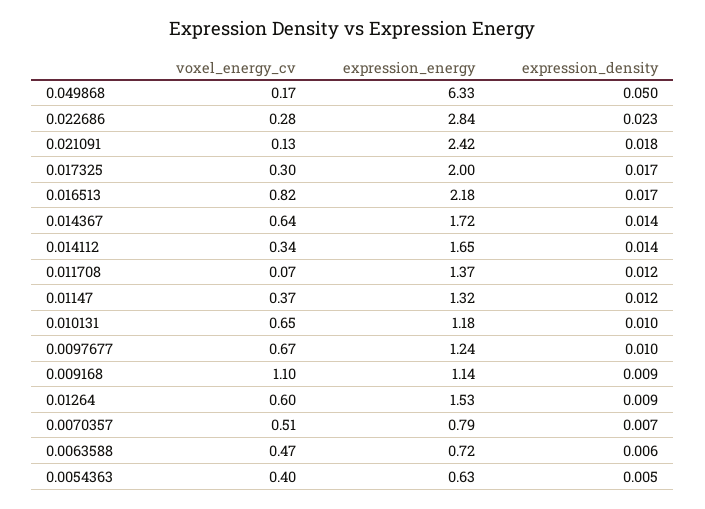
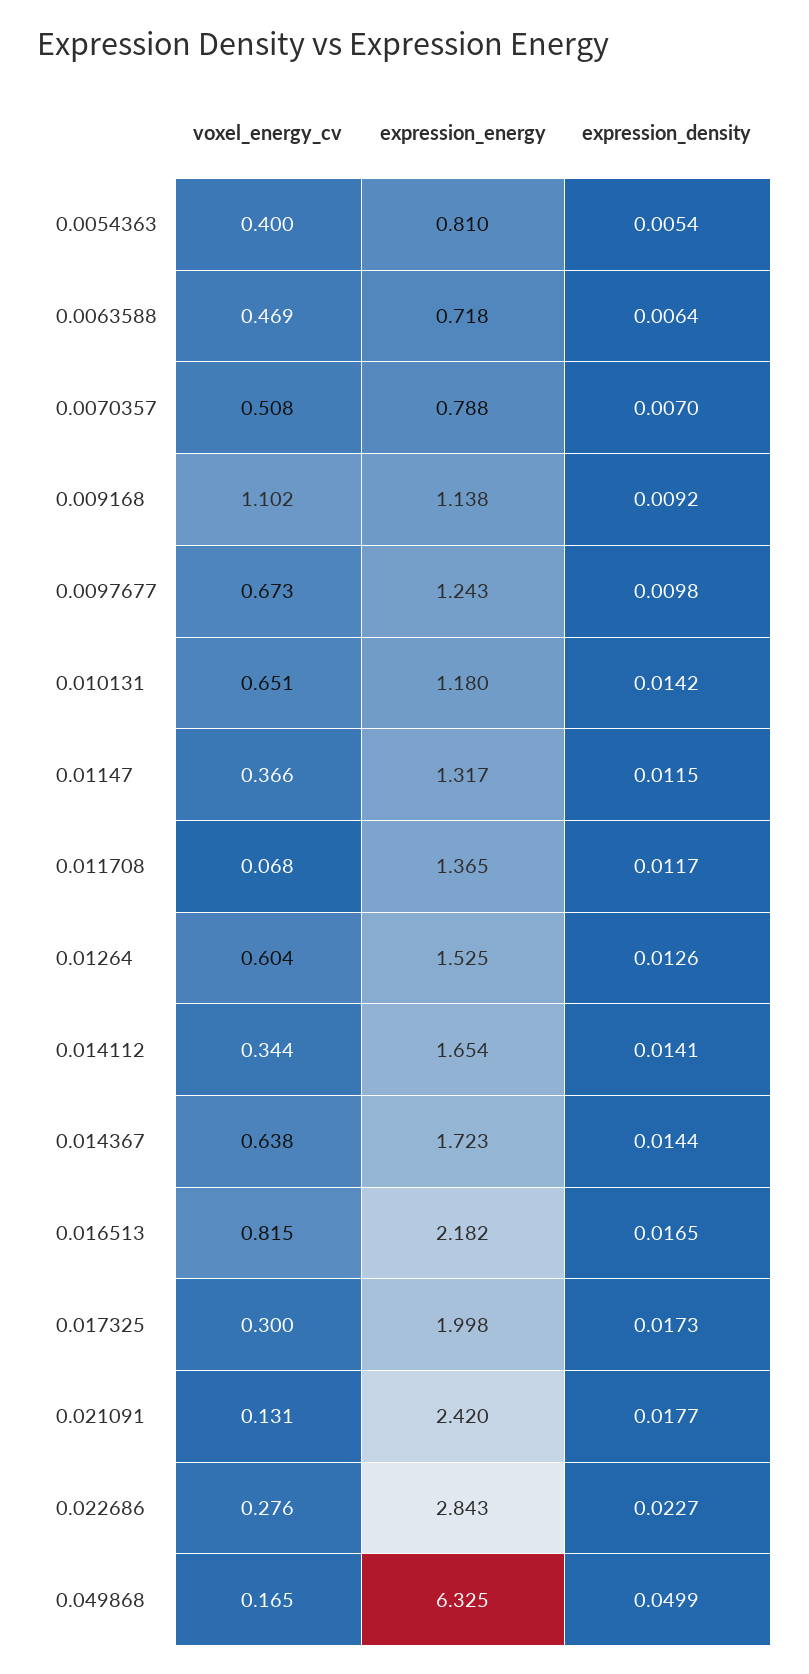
expression_density, 0.010131: 0.01 -> 0.0142
expression_density, 0.01264: 0.009 -> 0.0126
expression_energy, 0.0054363: 0.63 -> 0.81

